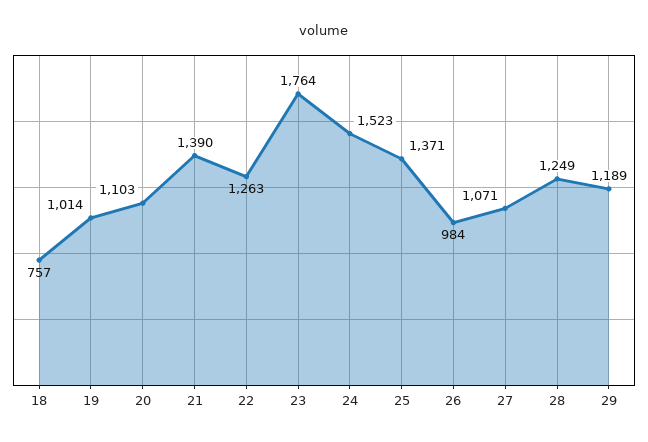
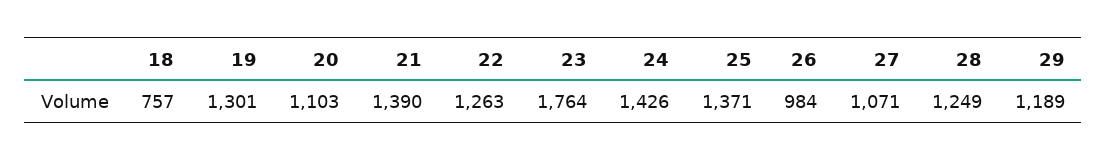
19: 1014 -> 1301
24: 1523 -> 1426

